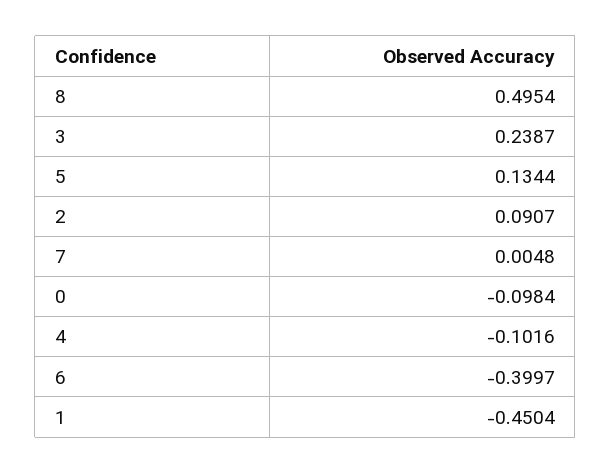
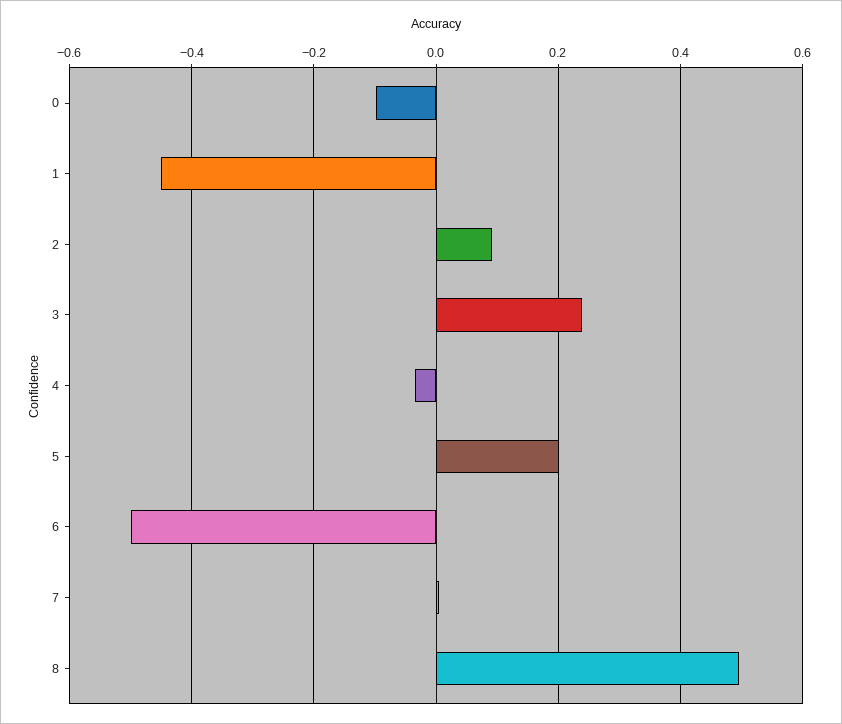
5: 0.1344 -> 0.2
4: -0.1016 -> -0.04
6: -0.3997 -> -0.5

